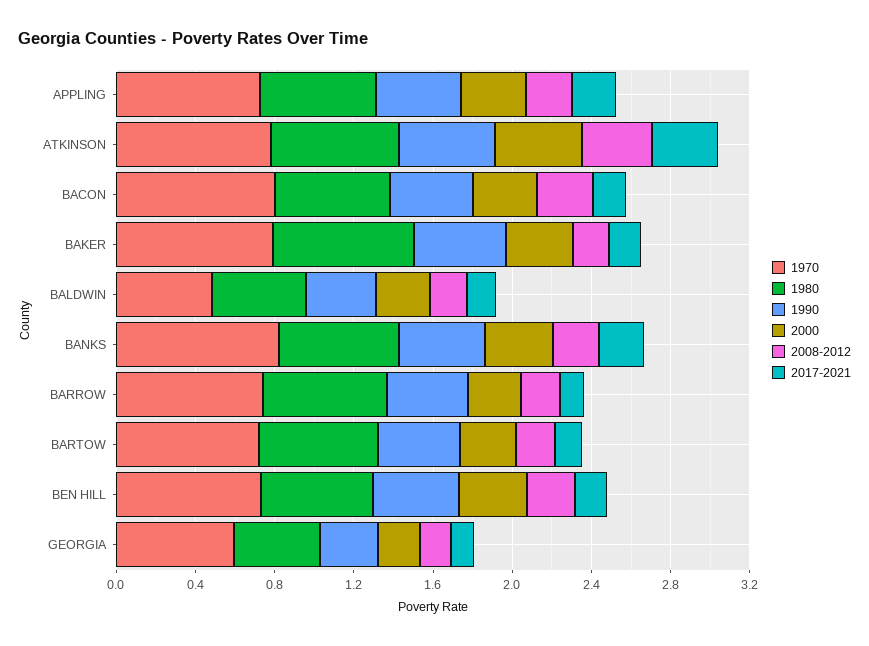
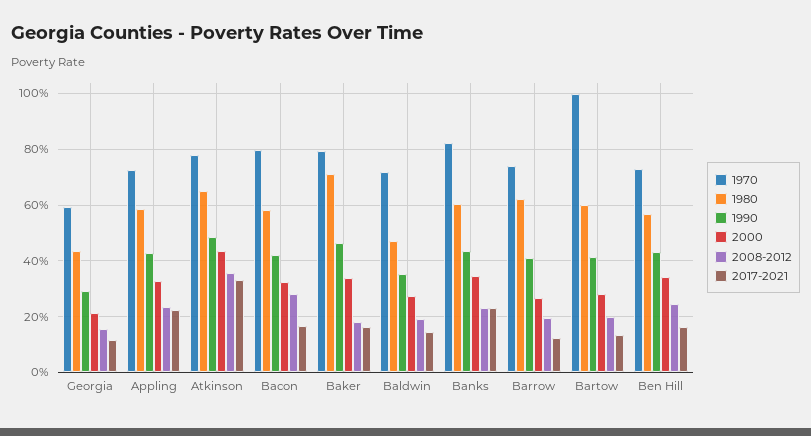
1970, BALDWIN: 0.5 -> 0.725
1970, BARTOW: 0.7 -> 1

